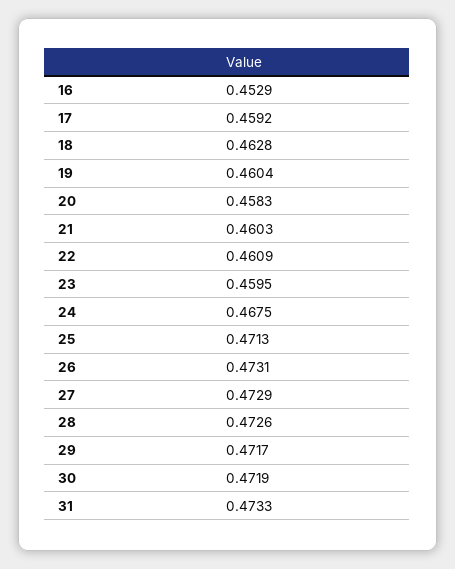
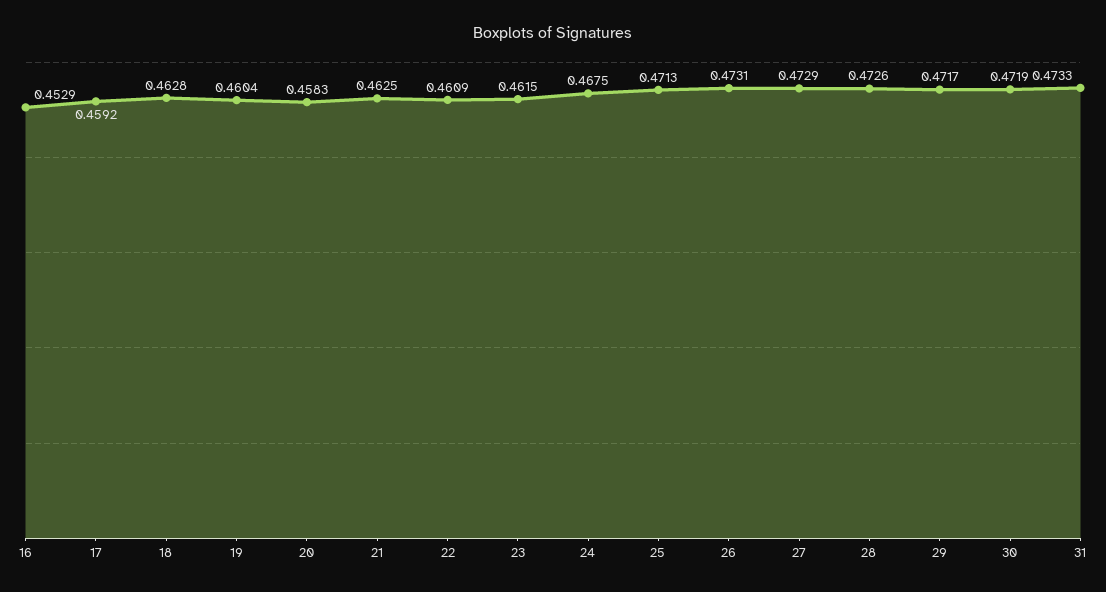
21: 0.4603 -> 0.4625
23: 0.4595 -> 0.4615

